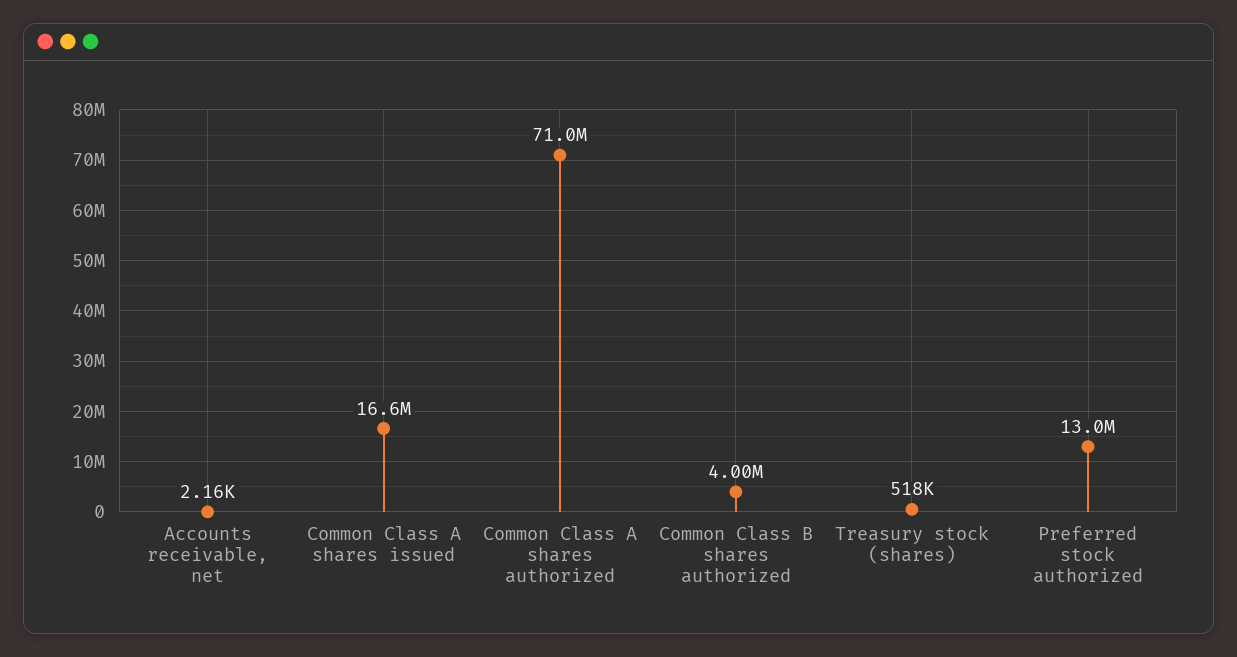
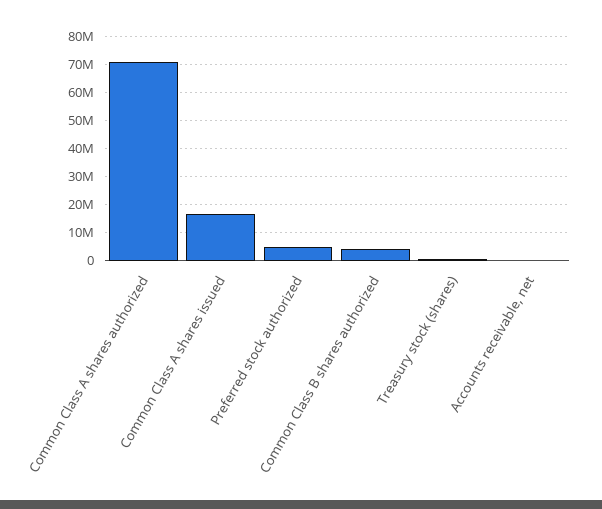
Preferred stock authorized: 13000000 -> 5000000

